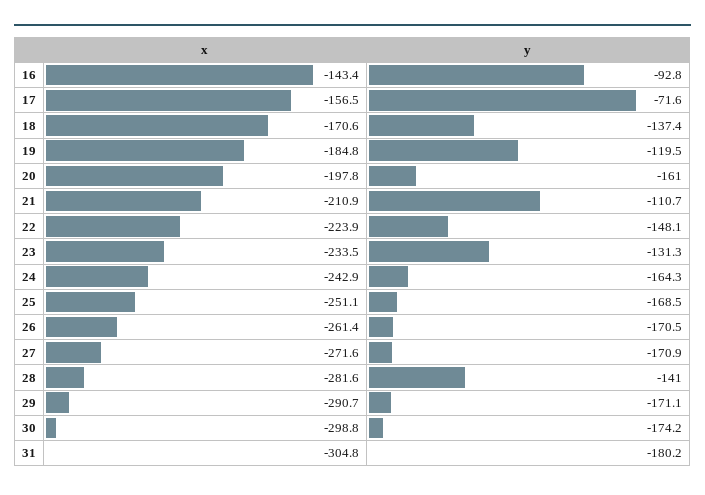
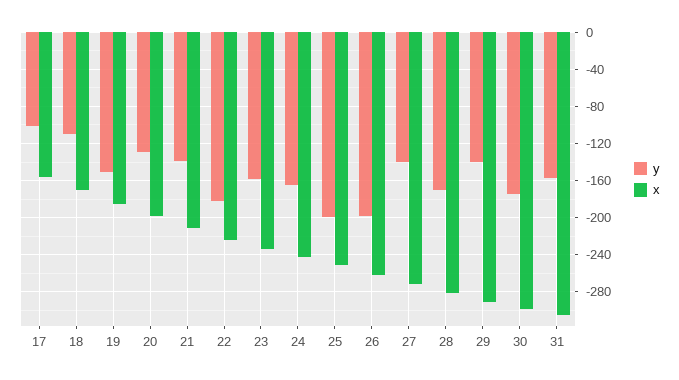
x, 16: -143.4 -> none
y, 16: -92.8 -> none
y, 17: -71.6 -> -100
y, 18: -137.4 -> -110
y, 19: -119.5 -> -150
y, 20: -161 -> -130
y, 21: -110.7 -> -140
y, 22: -148.1 -> -180
y, 23: -131.3 -> -160
y, 25: -168.5 -> -200
y, 26: -170.5 -> -200
y, 27: -170.9 -> -140
y, 28: -141 -> -170
y, 29: -171.1 -> -140
y, 31: -180.2 -> -160

